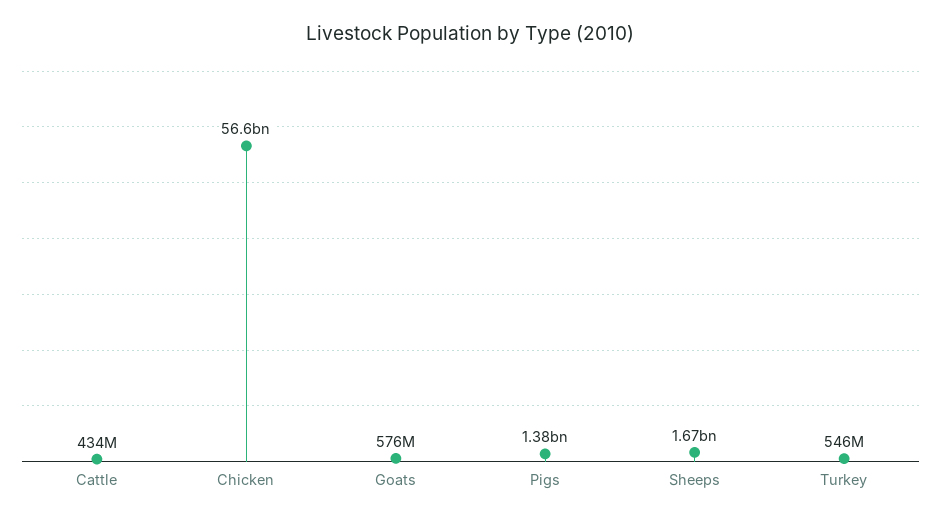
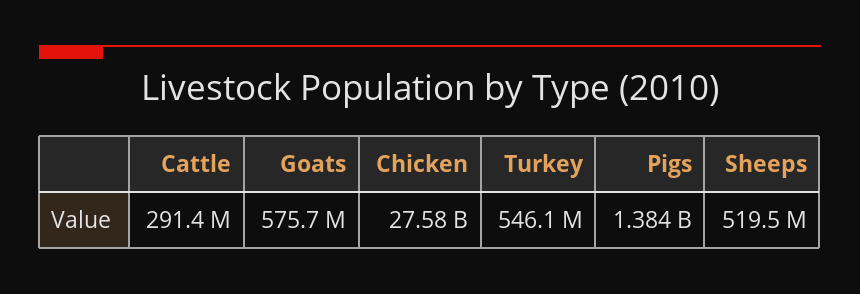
Cattle: 434000000 -> 291400000
Chicken: 56600000000 -> 27580000000
Sheeps: 1670000000 -> 519500000

